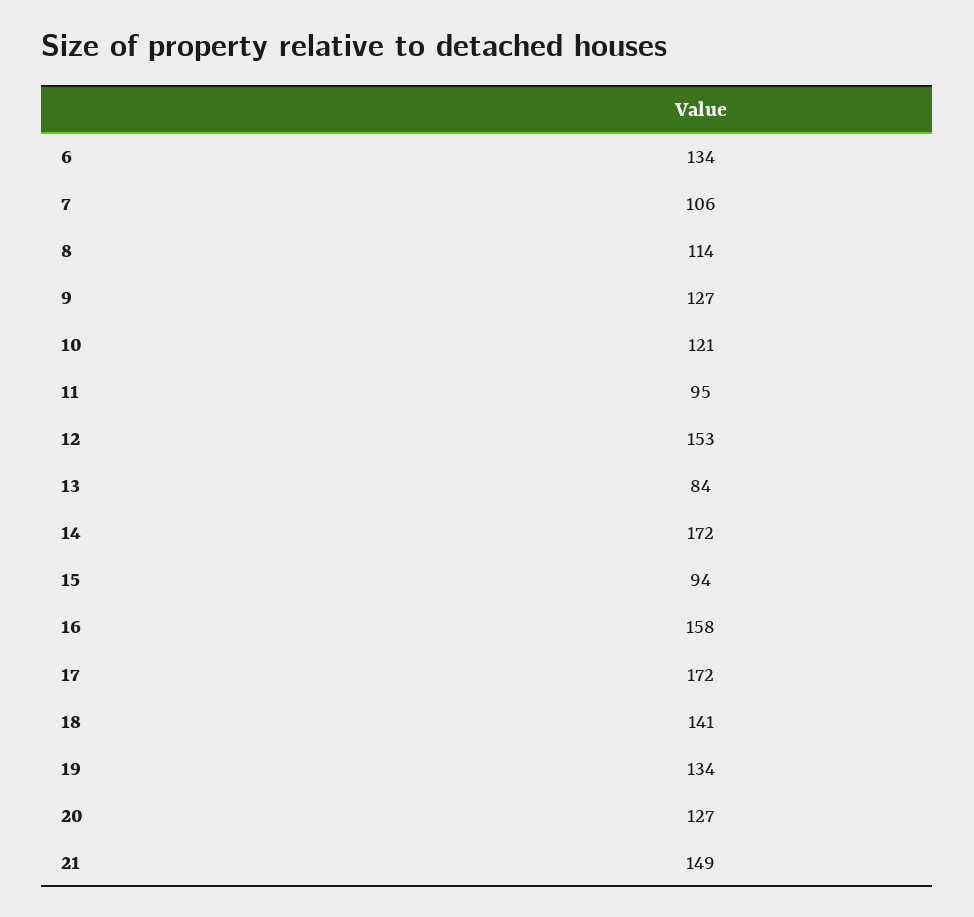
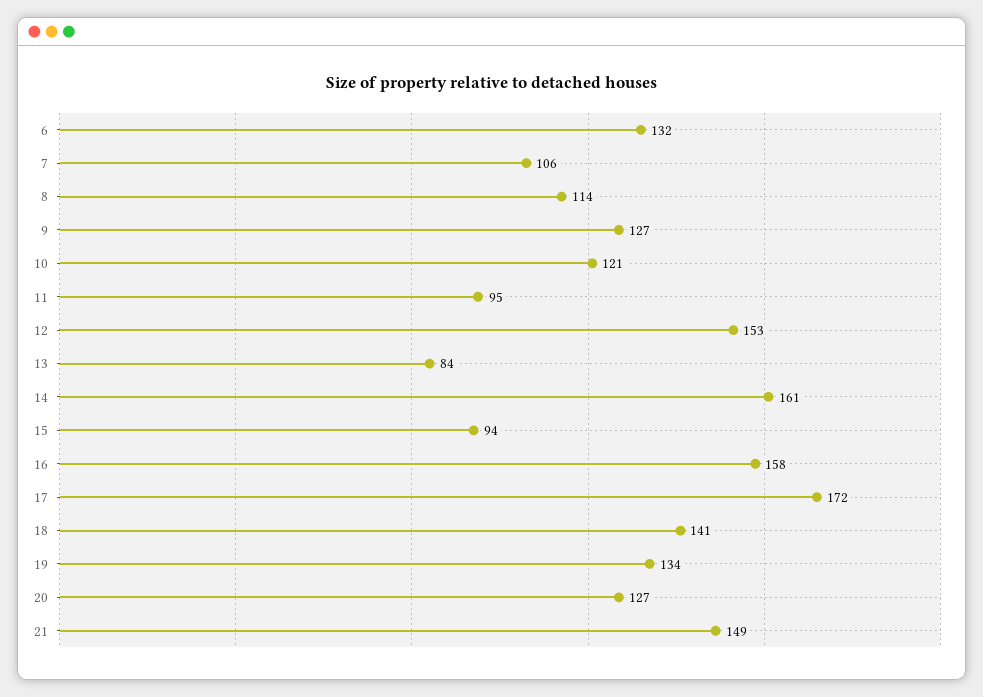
6: 134 -> 132
14: 172 -> 161

